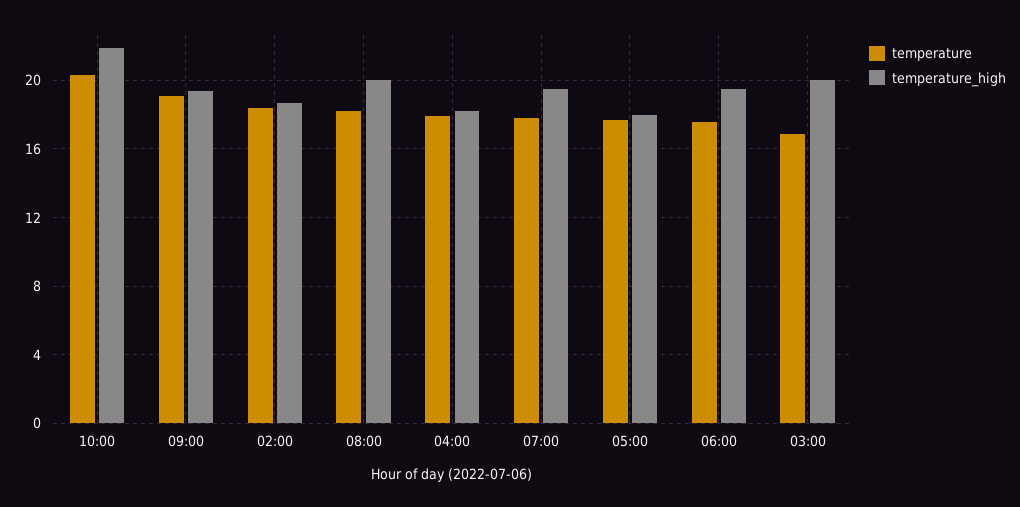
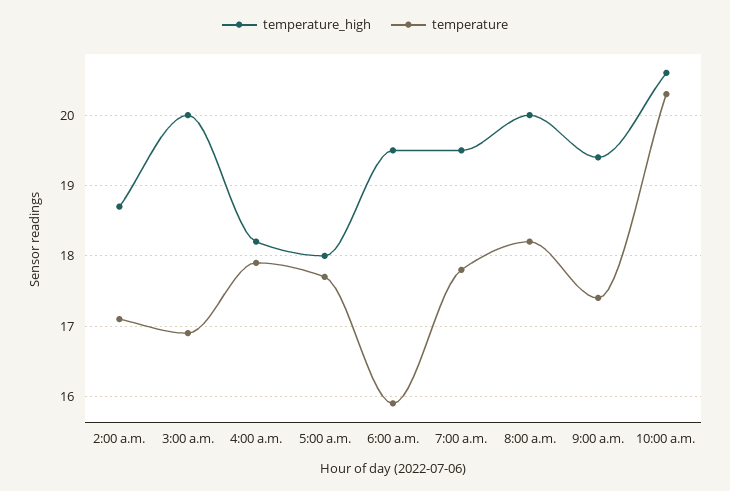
temperature_high, 10:00: 22 -> 20.6
temperature, 09:00: 19 -> 17.4
temperature, 02:00: 18.5 -> 17.1
temperature, 06:00: 17.5 -> 15.9

